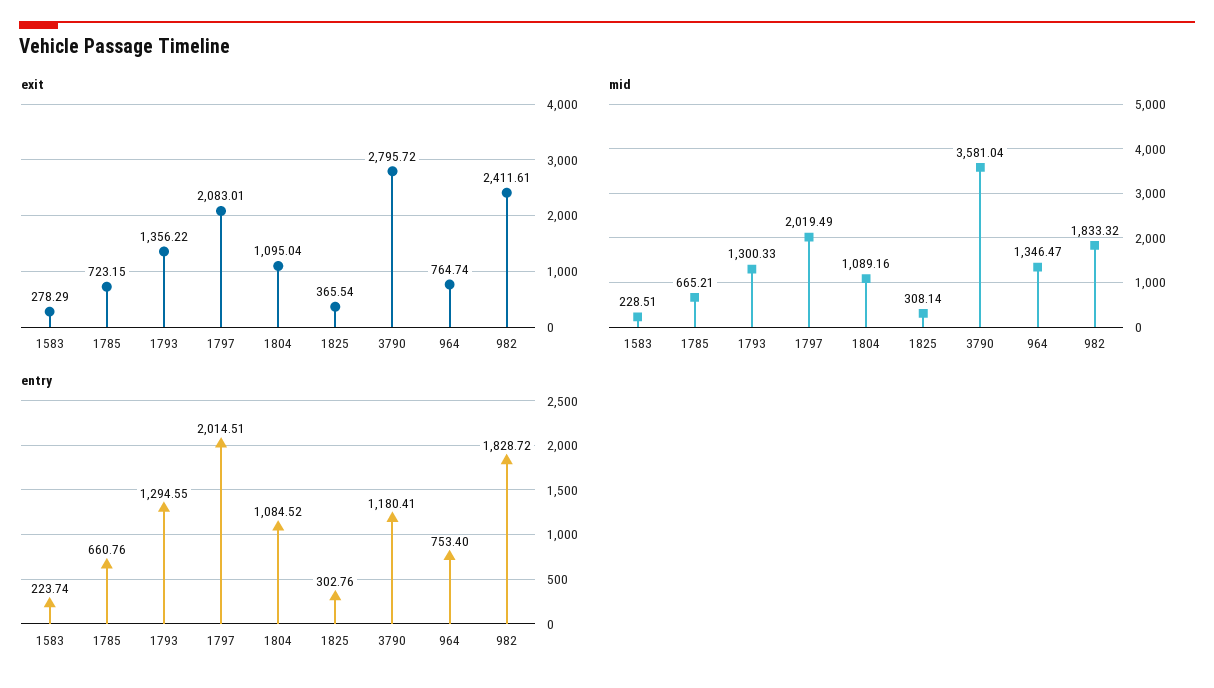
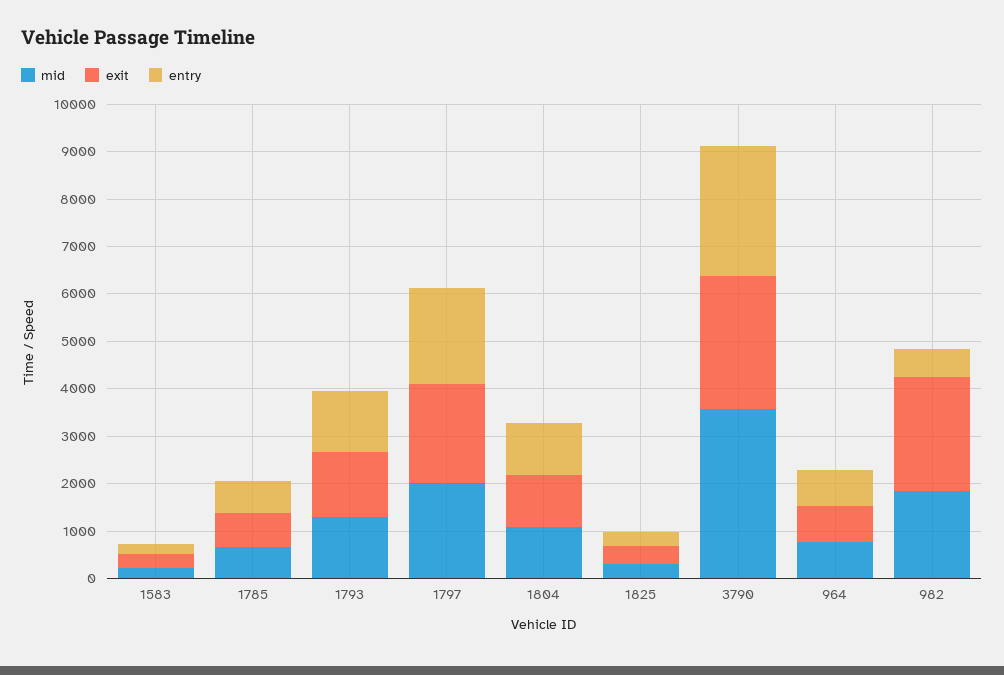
mid, 964: 1346.47 -> 800
entry, 3790: 1180.41 -> 2800
entry, 982: 1828.72 -> 600

